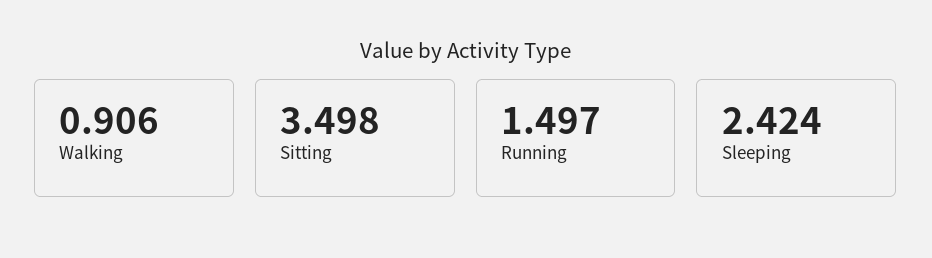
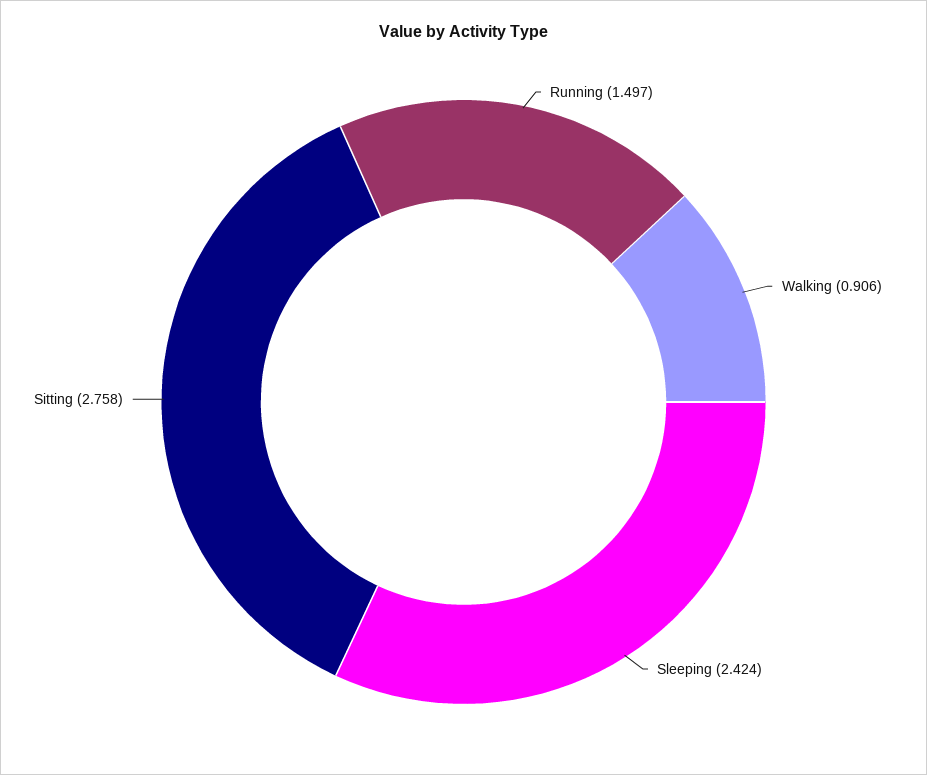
Sitting: 3.498 -> 2.758

